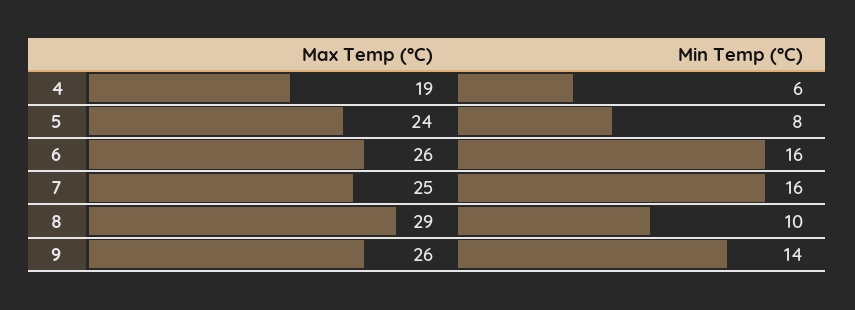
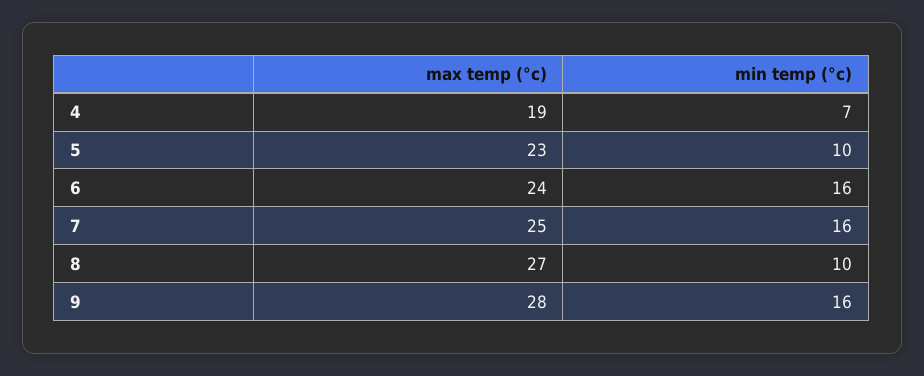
Min Temp (°C), 4: 6 -> 7
Max Temp (°C), 5: 24 -> 23
Min Temp (°C), 5: 8 -> 10
Max Temp (°C), 6: 26 -> 24
Max Temp (°C), 8: 29 -> 27
Max Temp (°C), 9: 26 -> 28
Min Temp (°C), 9: 14 -> 16

